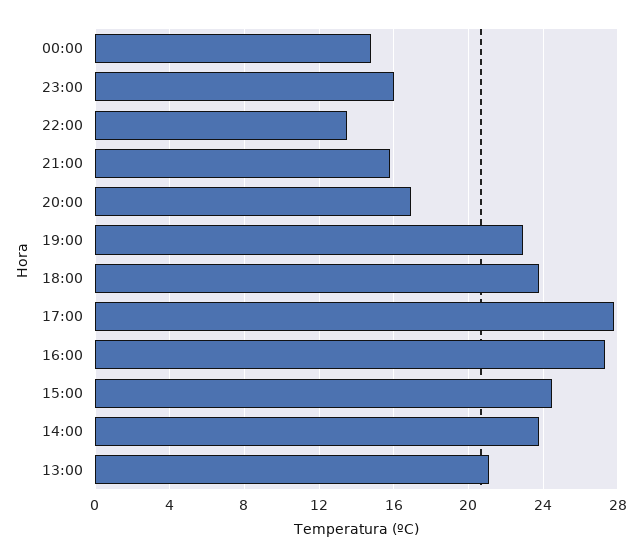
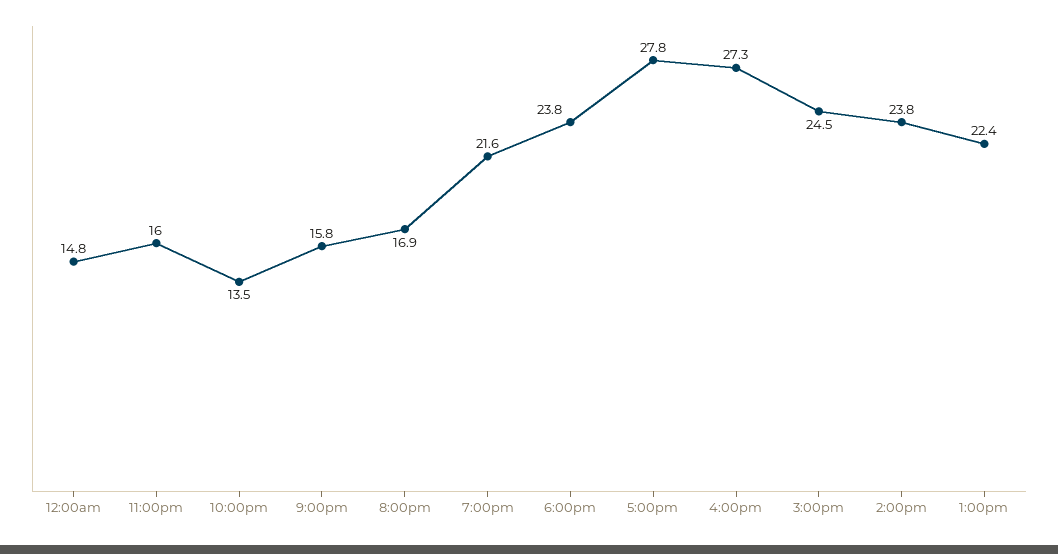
19:00: 23 -> 21.6
13:00: 21 -> 22.4

